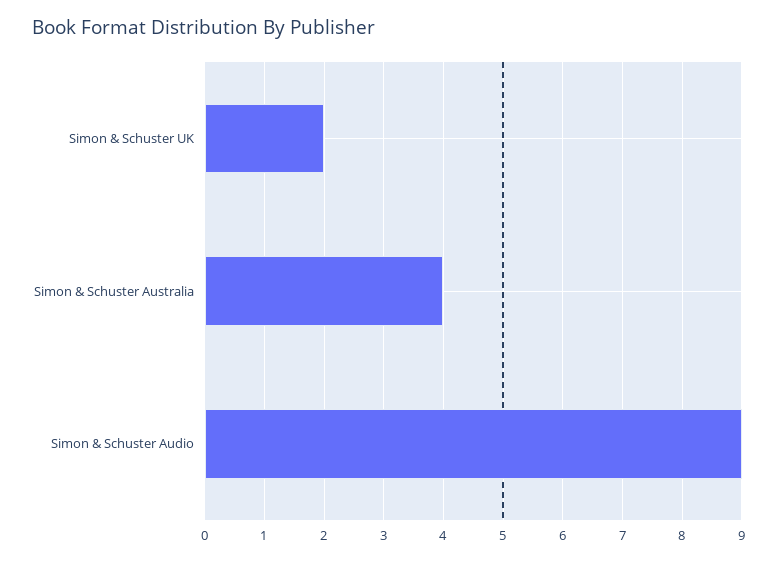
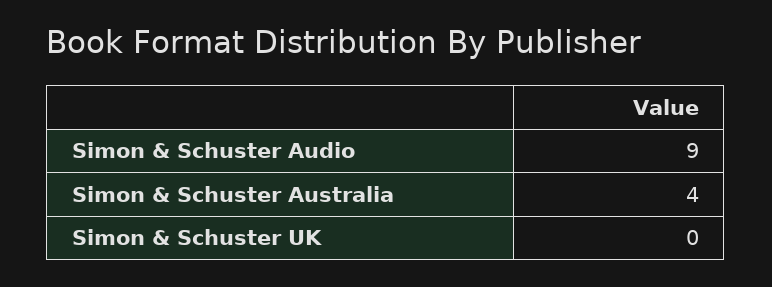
Simon & Schuster UK: 2 -> 0

